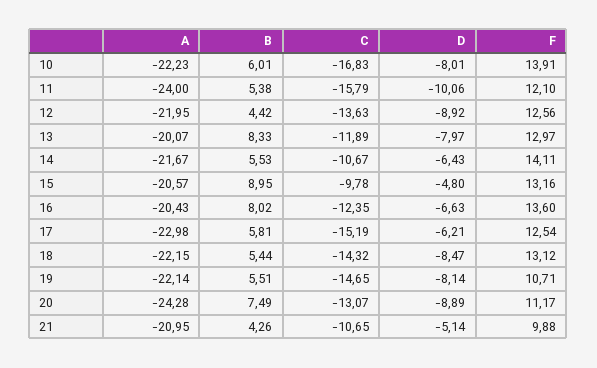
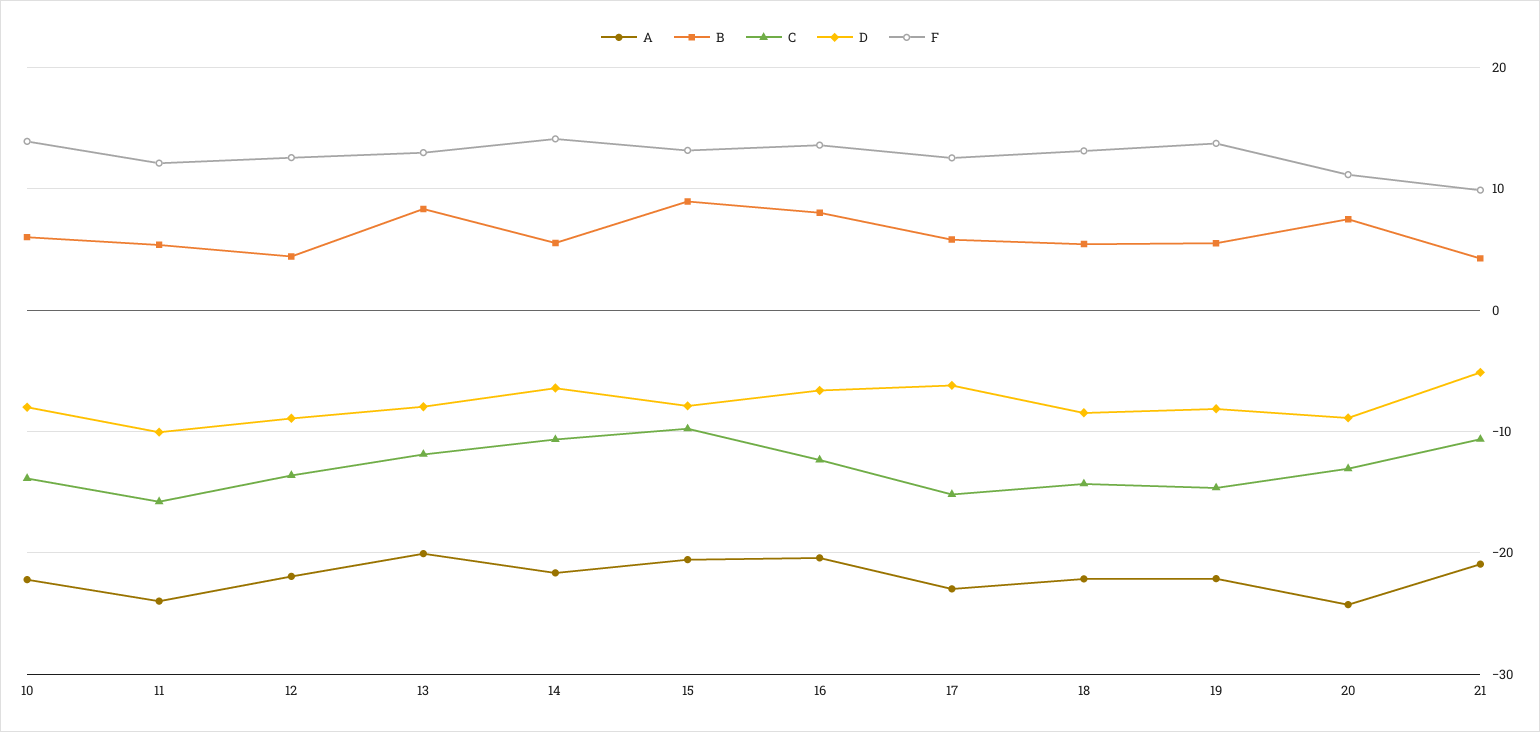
C, 10: -16.83 -> -14
D, 15: -4.8 -> -8
F, 19: 10.71 -> 14

